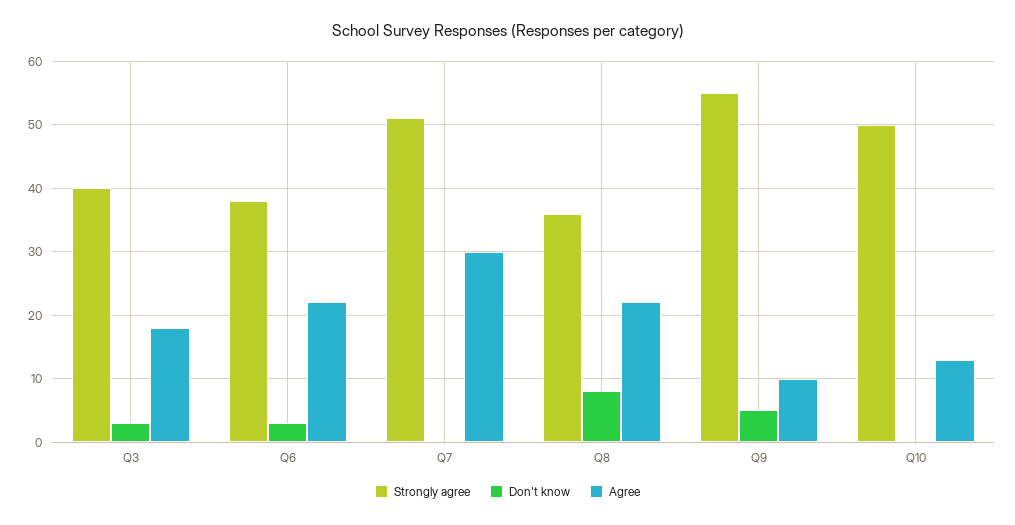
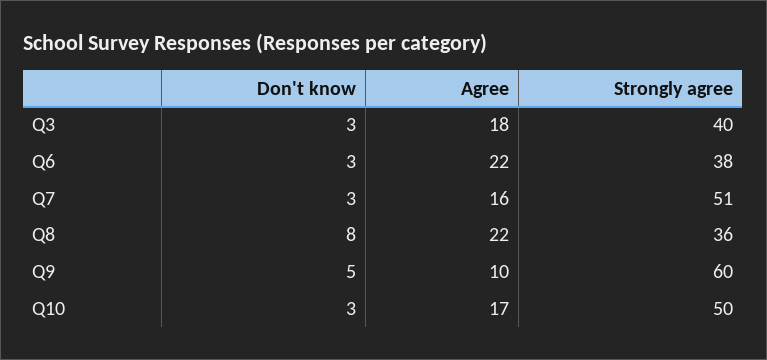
Don't know, Q7: 0 -> 3
Agree, Q7: 30 -> 16
Strongly agree, Q9: 55 -> 60
Don't know, Q10: 0 -> 3
Agree, Q10: 13 -> 17

